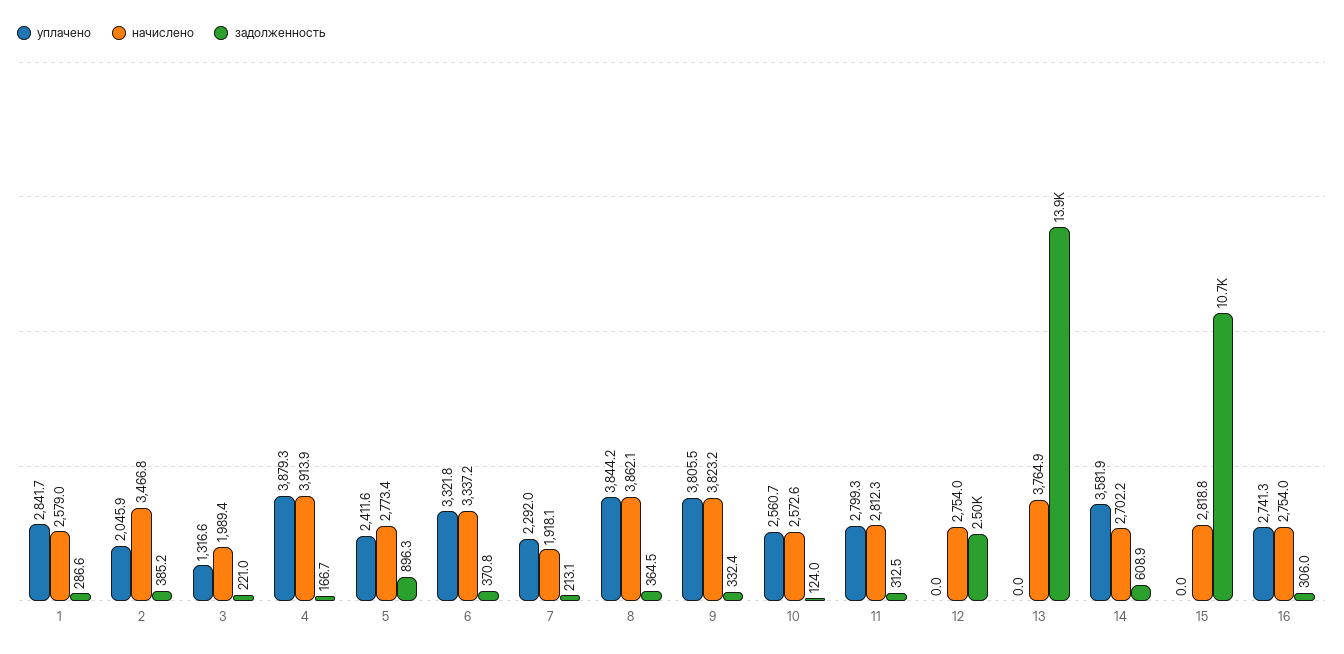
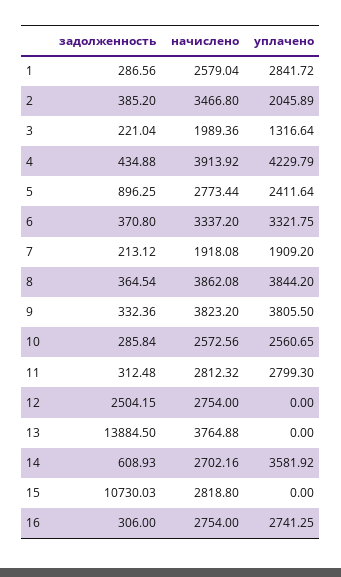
уплачено, 4: 3879.3 -> 4229.79
задолженность, 4: 166.7 -> 434.88
уплачено, 7: 2292 -> 1909.2
задолженность, 10: 124 -> 285.84

